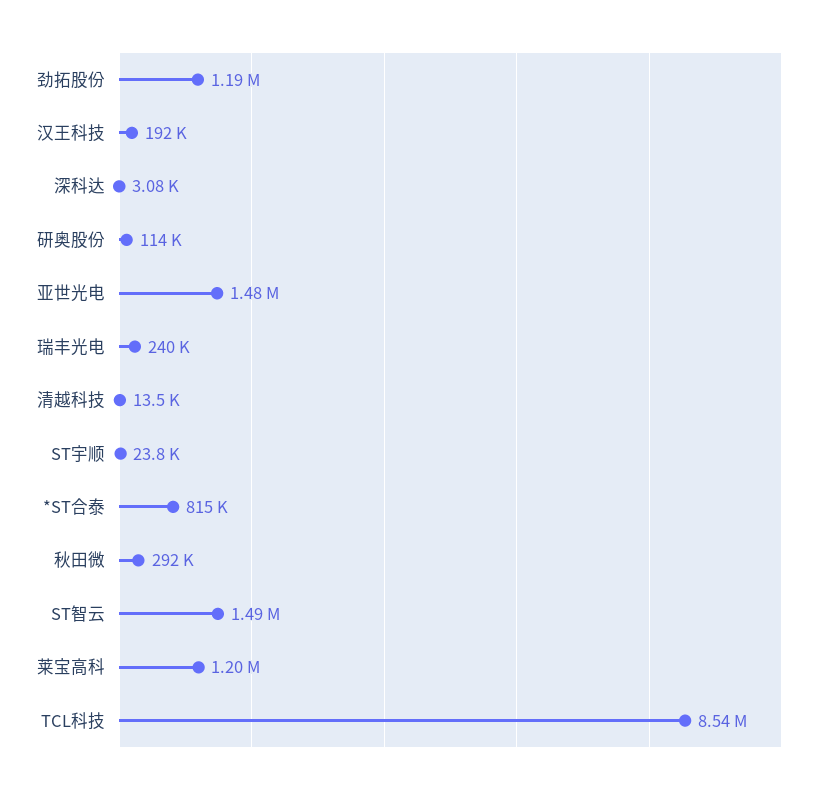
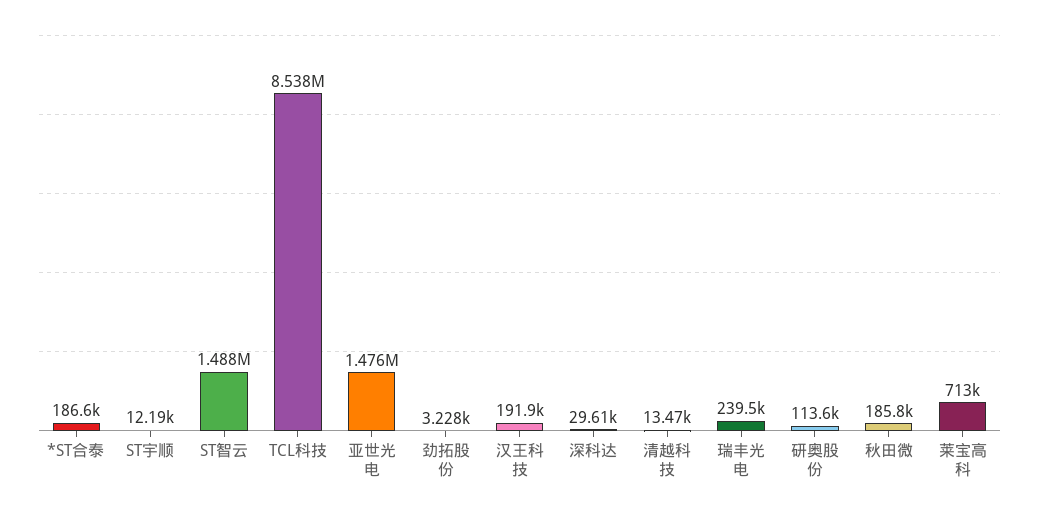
劲拓股份: 1190000 -> 3228
深科达: 3080 -> 29610
ST宇顺: 23800 -> 12190
*ST合泰: 815000 -> 186600
秋田微: 292000 -> 185800
莱宝高科: 1200000 -> 713000

